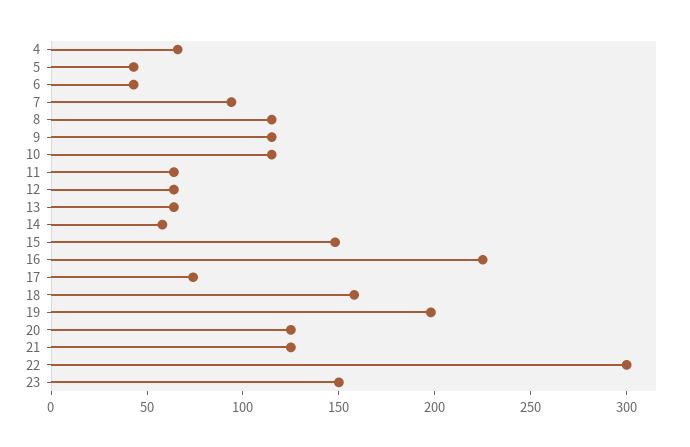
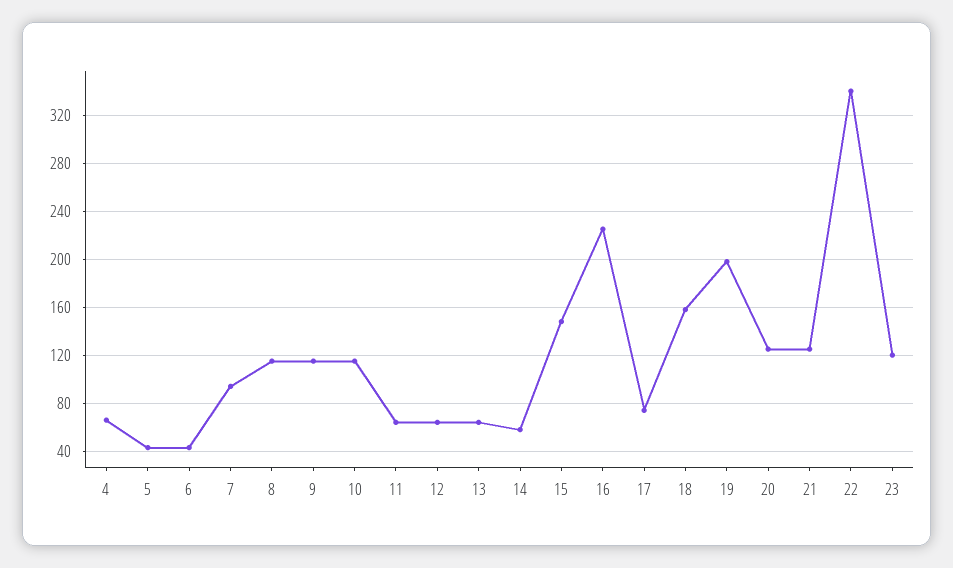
22: 300 -> 340
23: 150 -> 120

